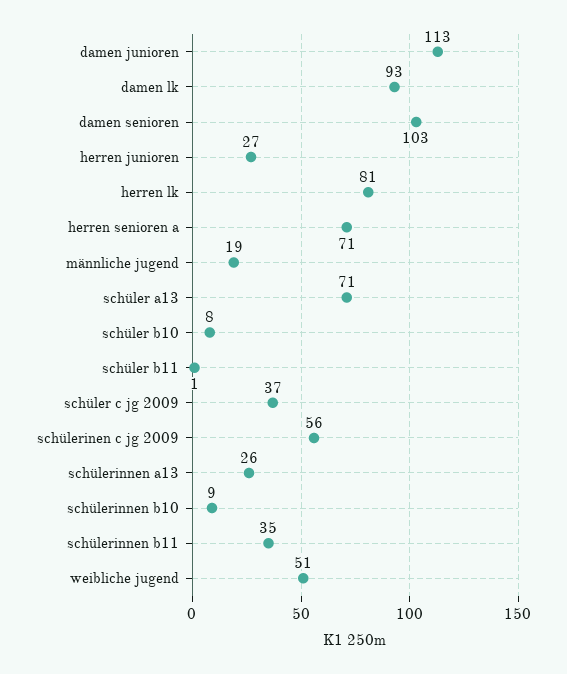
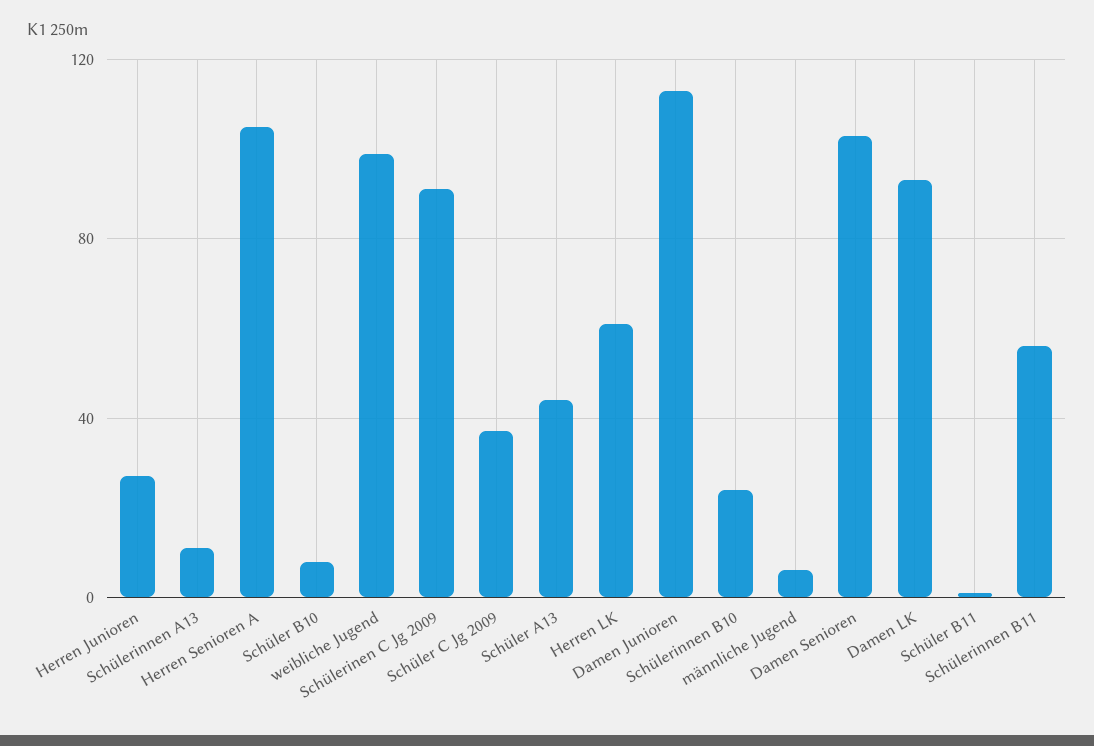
herren lk: 81 -> 60
herren senioren a: 71 -> 105
männliche jugend: 19 -> 5
schüler a13: 71 -> 45
schülerinen c jg 2009: 56 -> 90
schülerinnen a13: 26 -> 10
schülerinnen b10: 9 -> 25
schülerinnen b11: 35 -> 55
weibliche jugend: 51 -> 100

